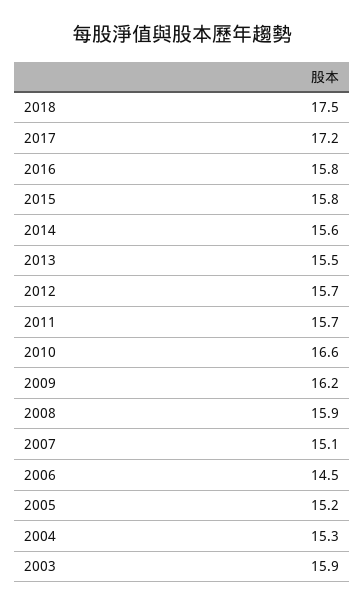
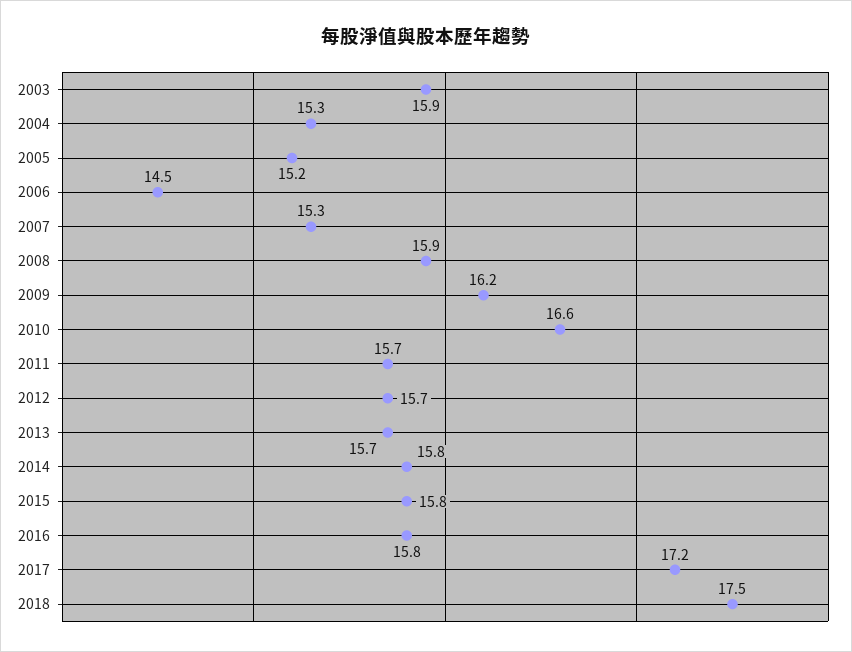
2014: 15.6 -> 15.8
2013: 15.5 -> 15.7
2007: 15.1 -> 15.3

